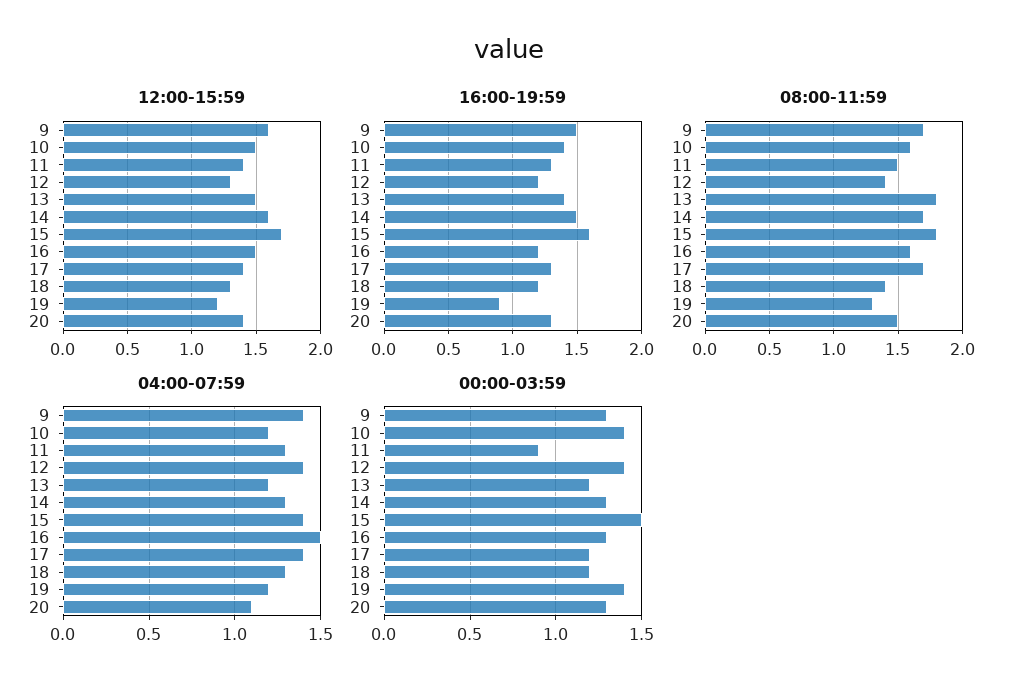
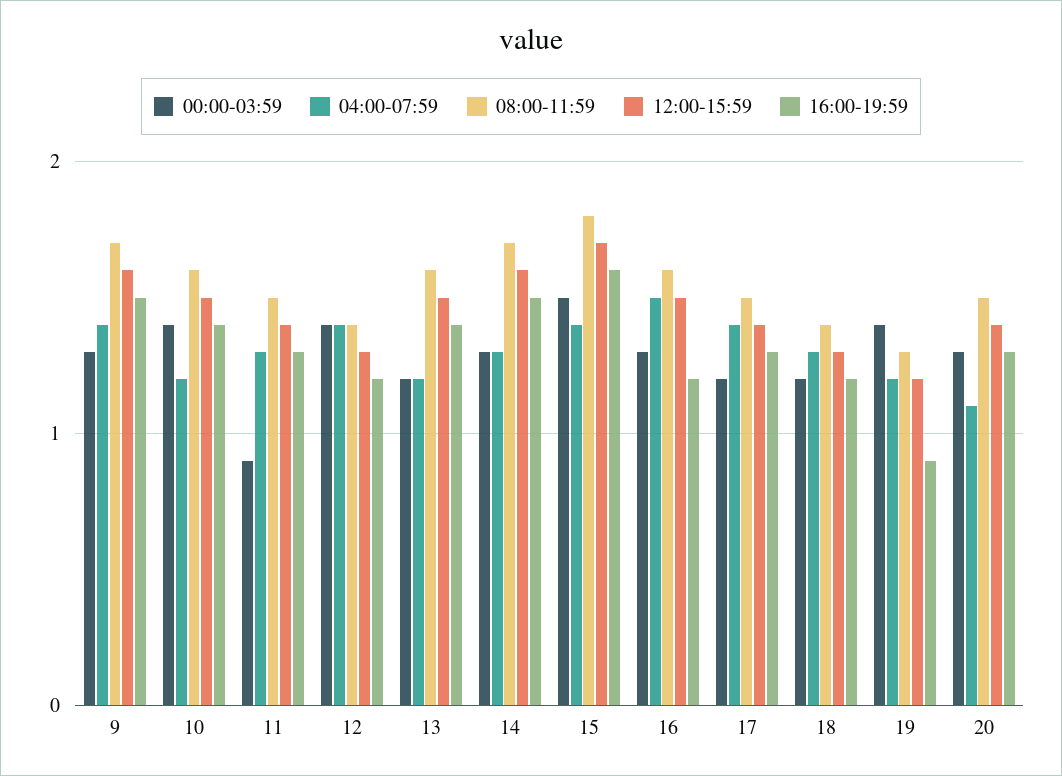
08:00-11:59, 13: 1.8 -> 1.6
08:00-11:59, 17: 1.7 -> 1.5

